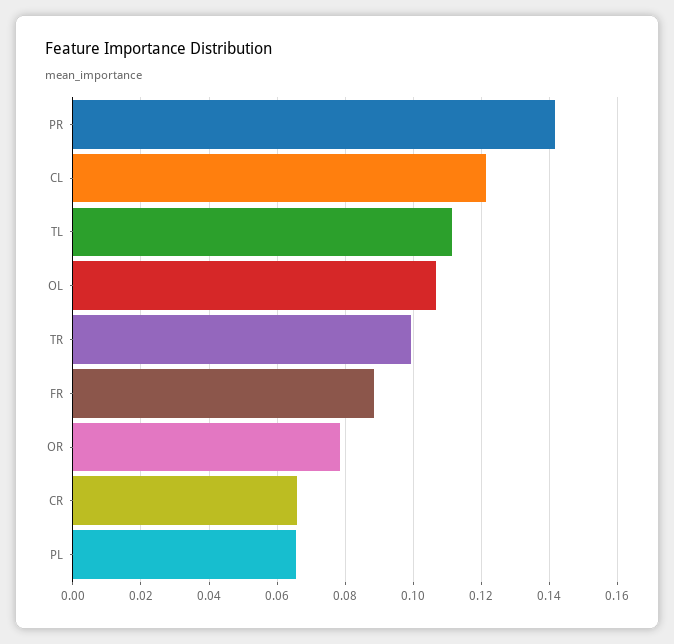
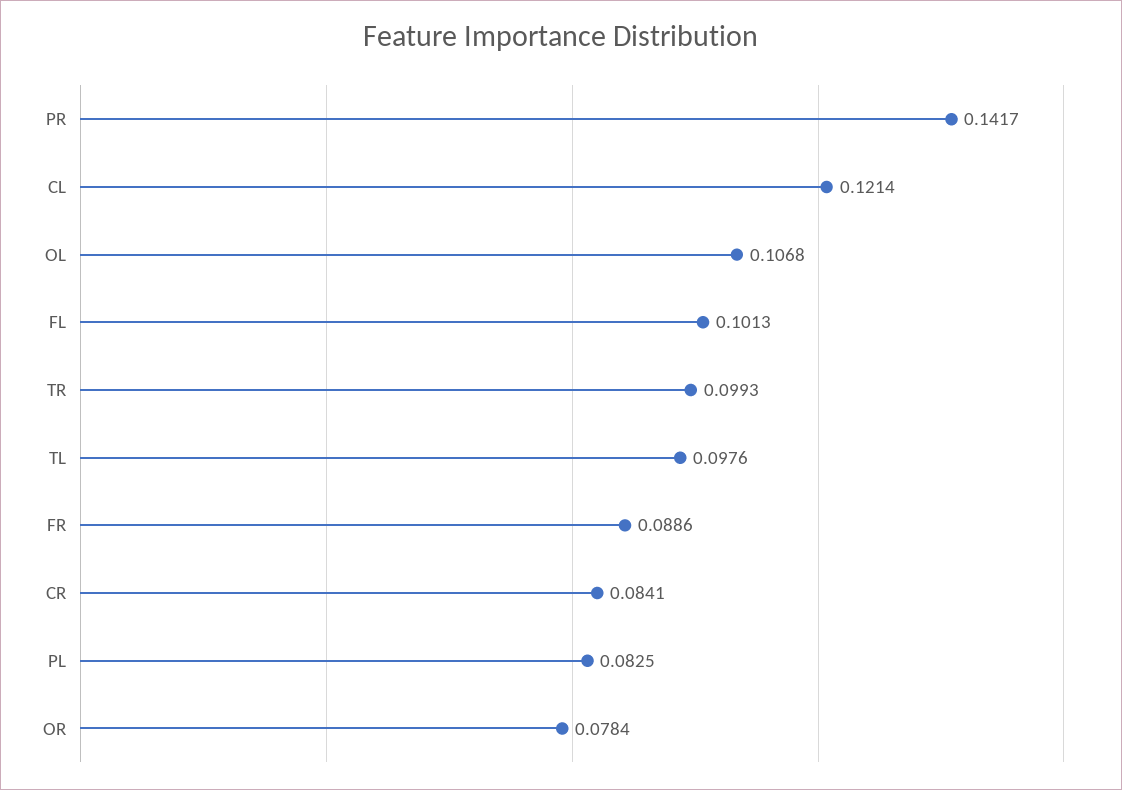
TL: 0.112 -> 0.0976
CR: 0.066 -> 0.0841
PL: 0.066 -> 0.0825
FL: none -> 0.1013

